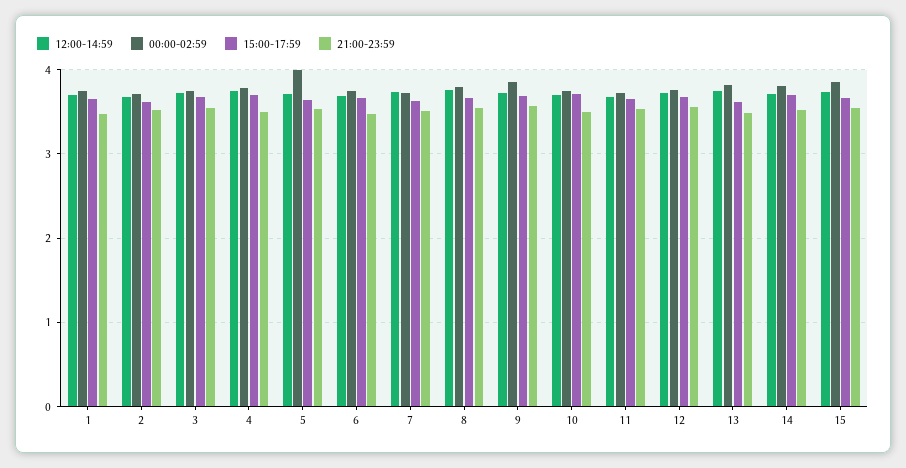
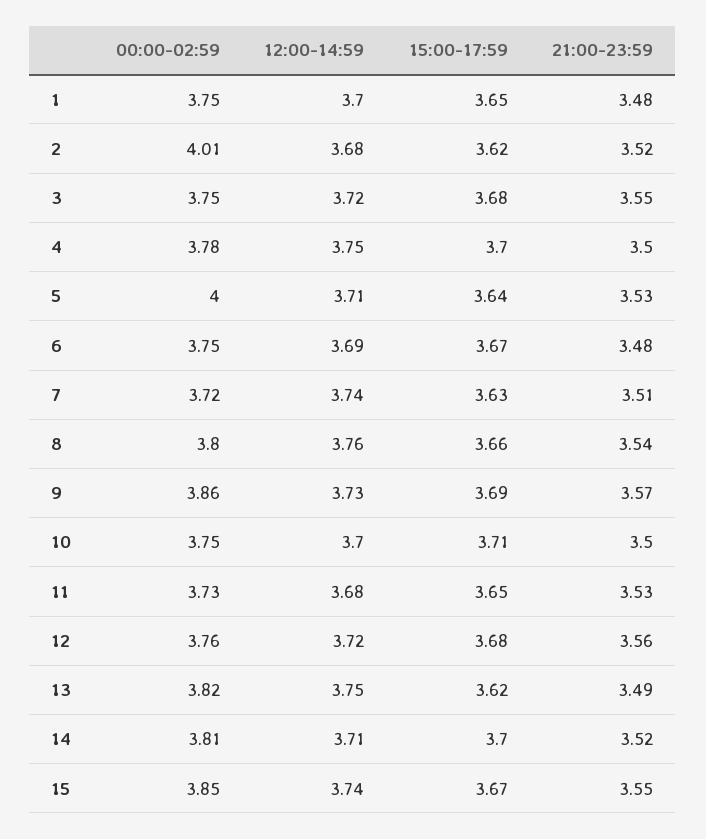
00:00-02:59, 2: 3.7 -> 4.01

